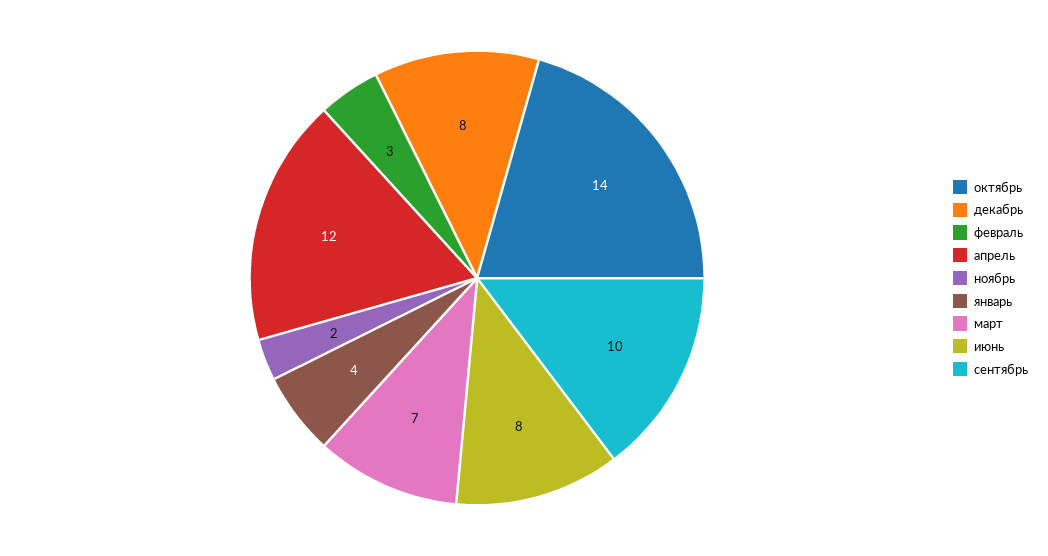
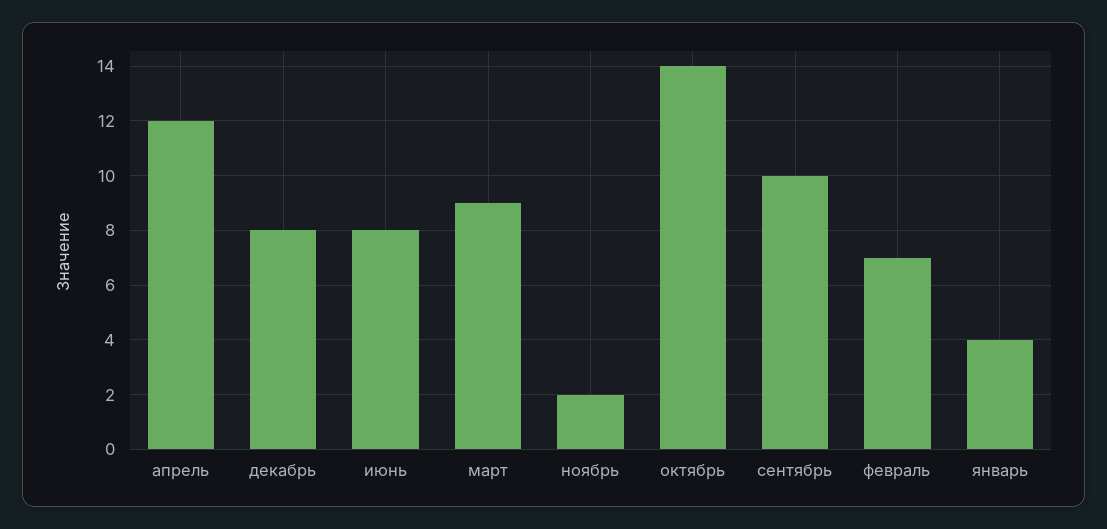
февраль: 3 -> 7
март: 7 -> 9

